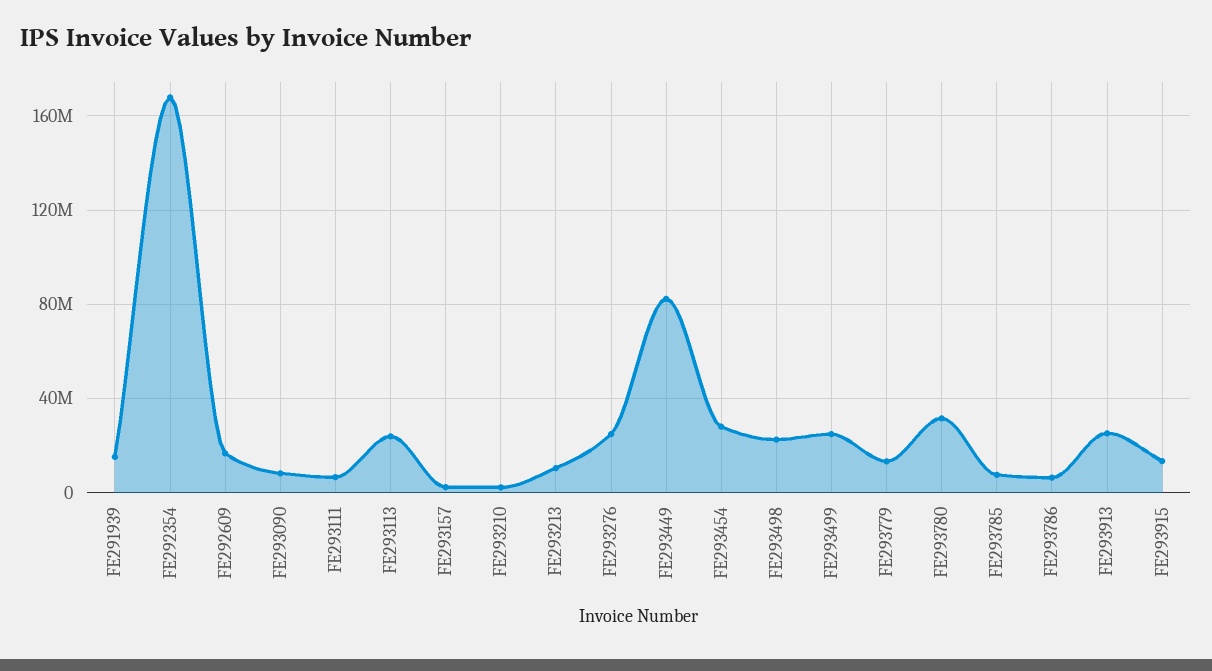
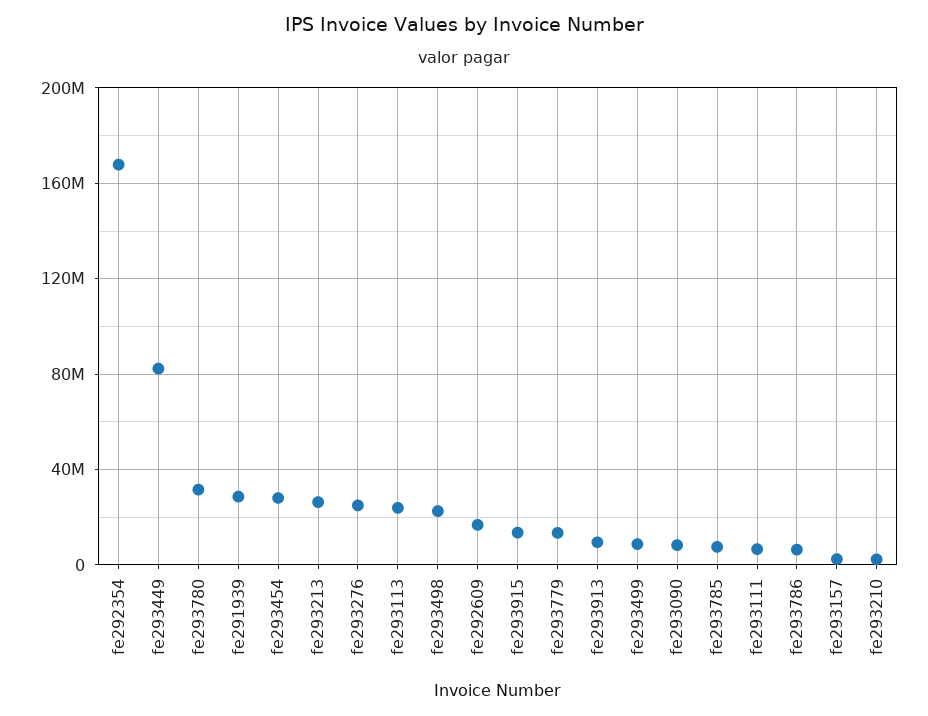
FE291939: 15000000 -> 30000000
FE293213: 10000000 -> 25000000
FE293499: 25000000 -> 10000000
FE293913: 25000000 -> 10000000

